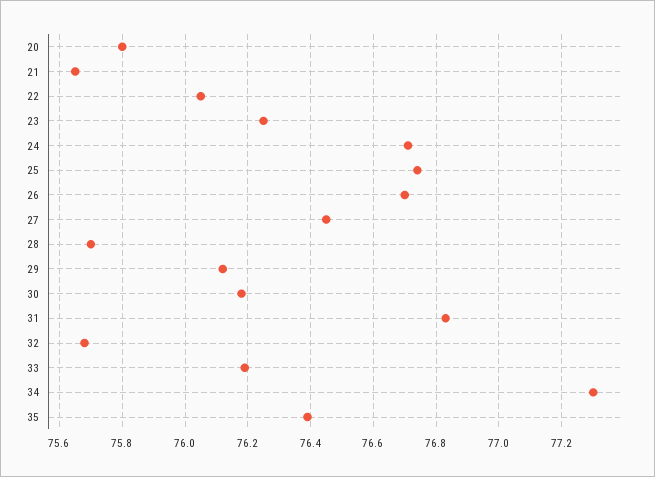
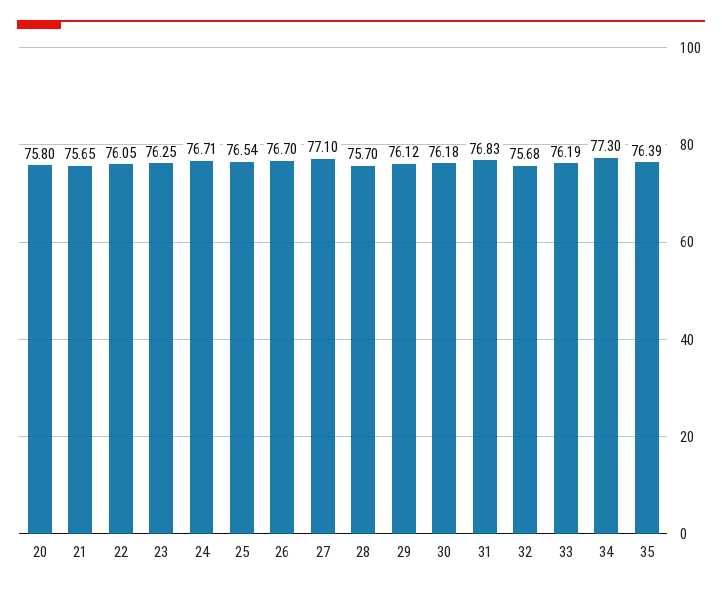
25: 76.75 -> 76.54
27: 76.45 -> 77.1

